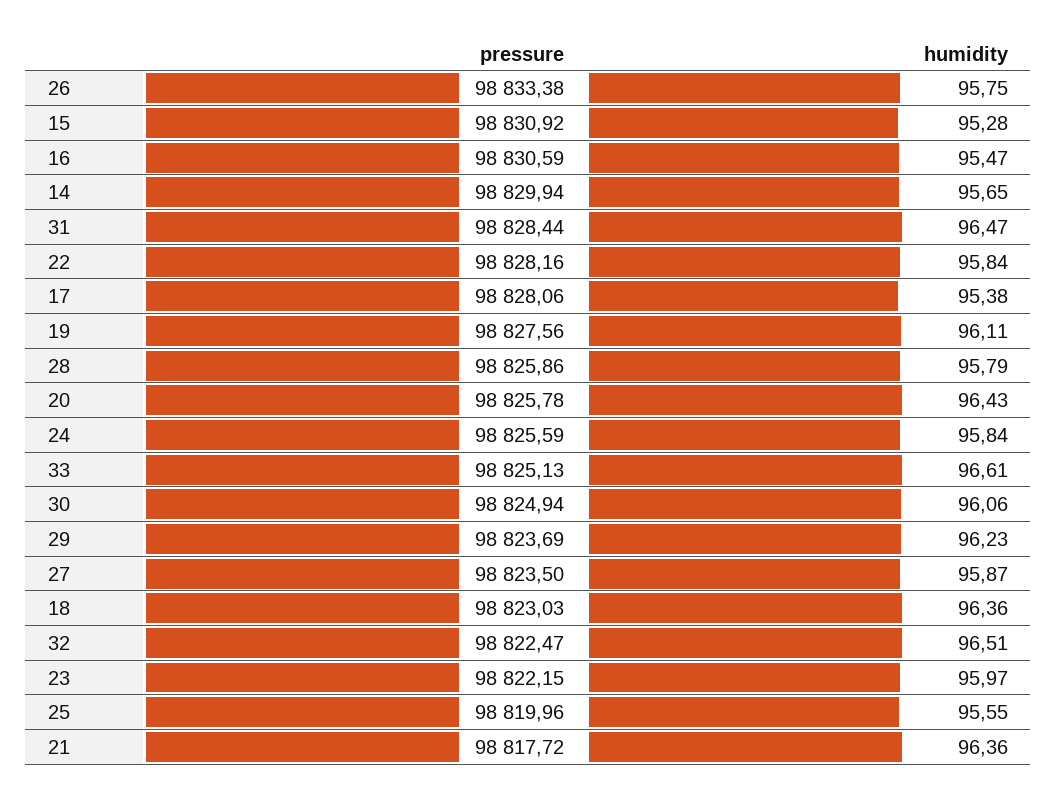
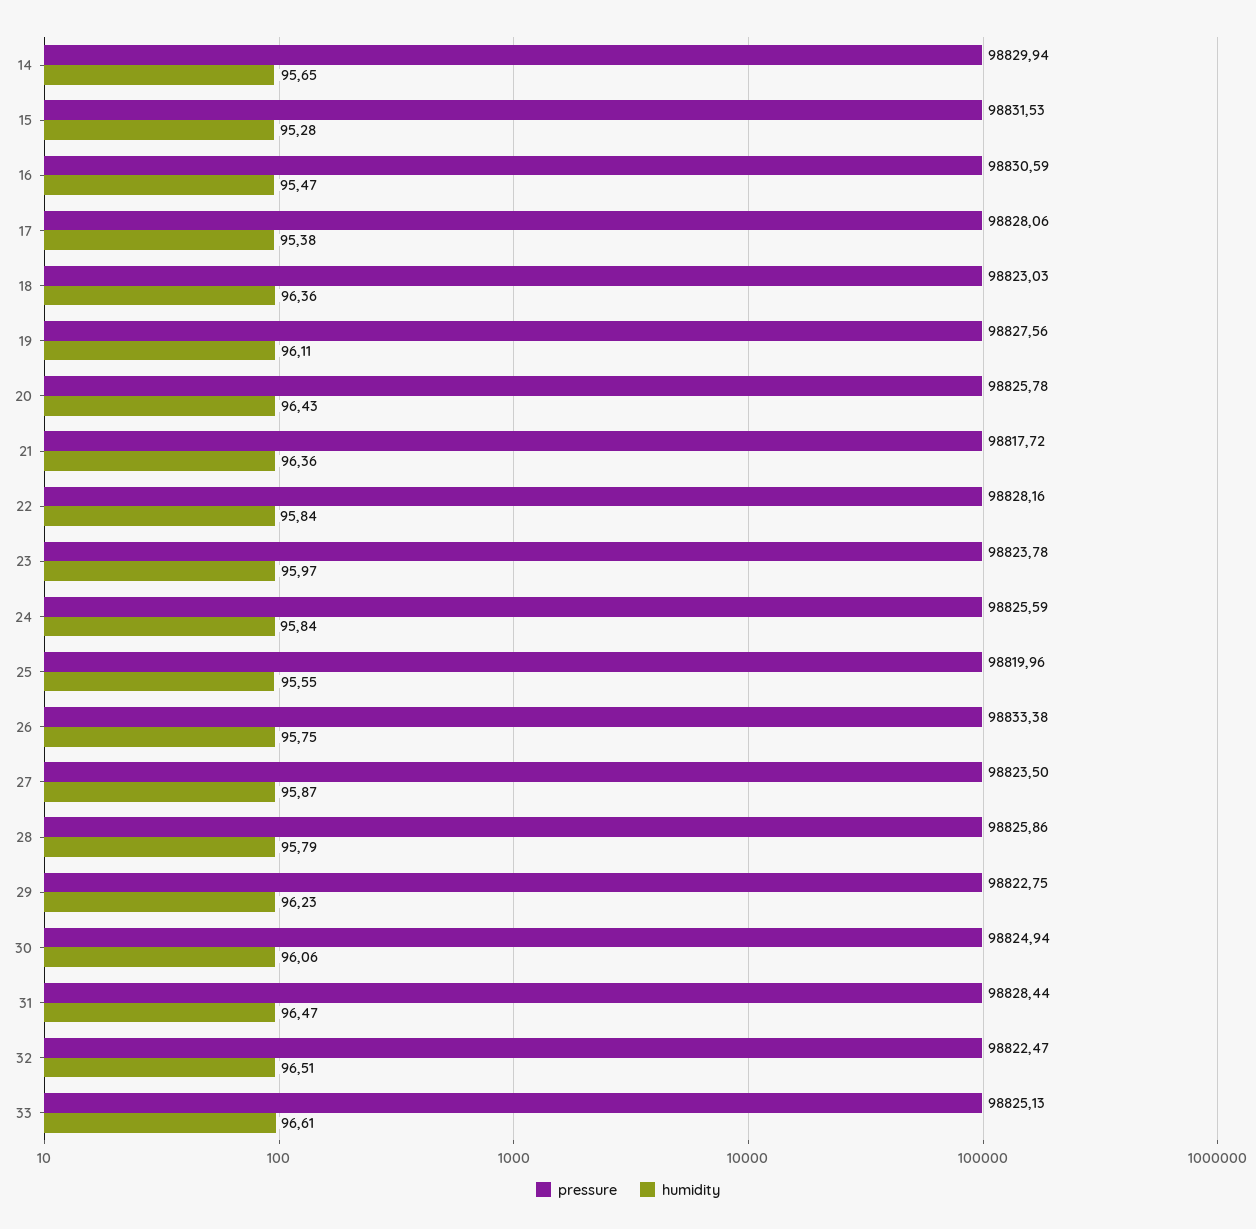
pressure, 15: 98830.92 -> 98831.53
pressure, 29: 98823.69 -> 98822.75
pressure, 23: 98822.15 -> 98823.78

